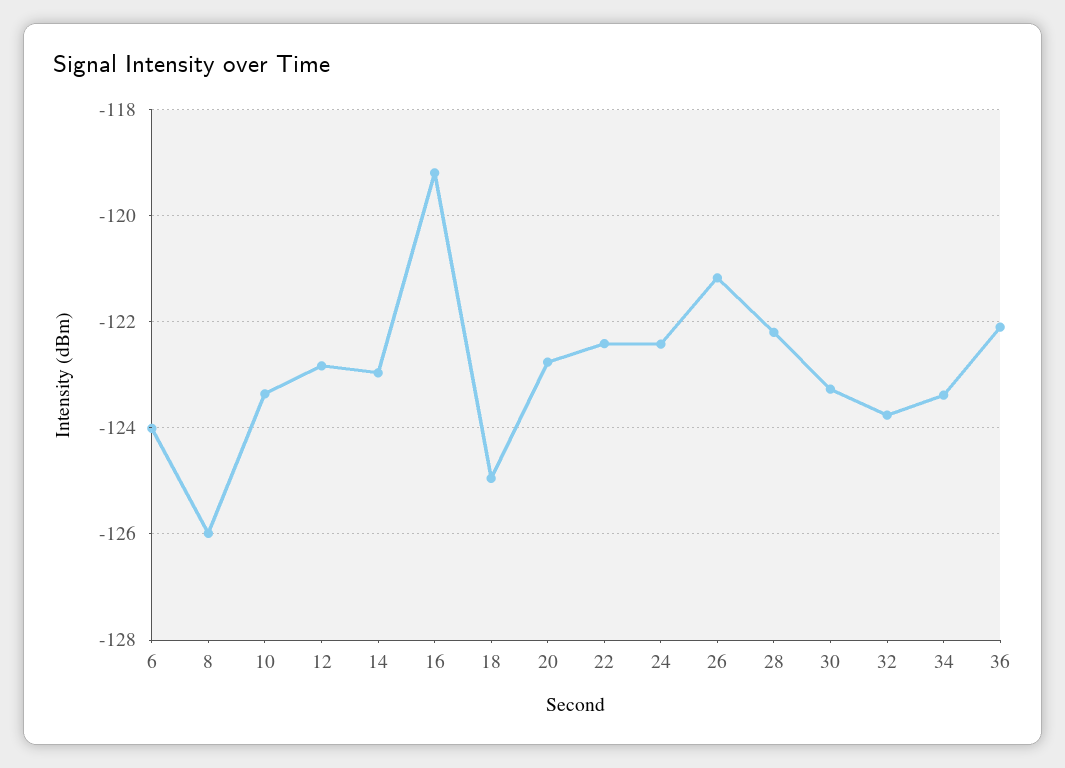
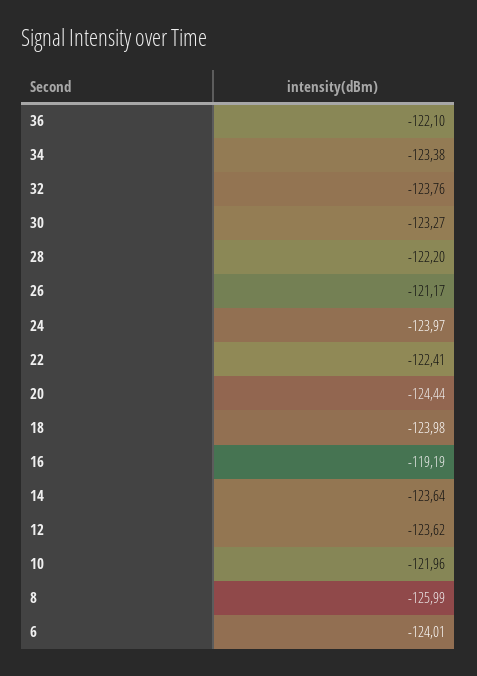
10: -123.4 -> -121.96
12: -122.8 -> -123.62
14: -123 -> -123.64
18: -125 -> -123.98
20: -122.8 -> -124.44
24: -122.4 -> -123.97

